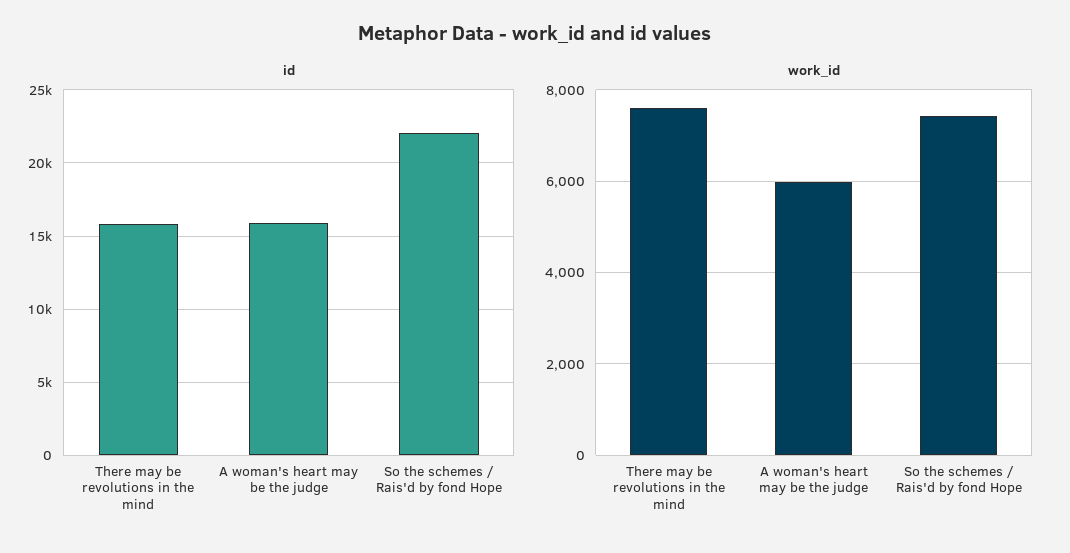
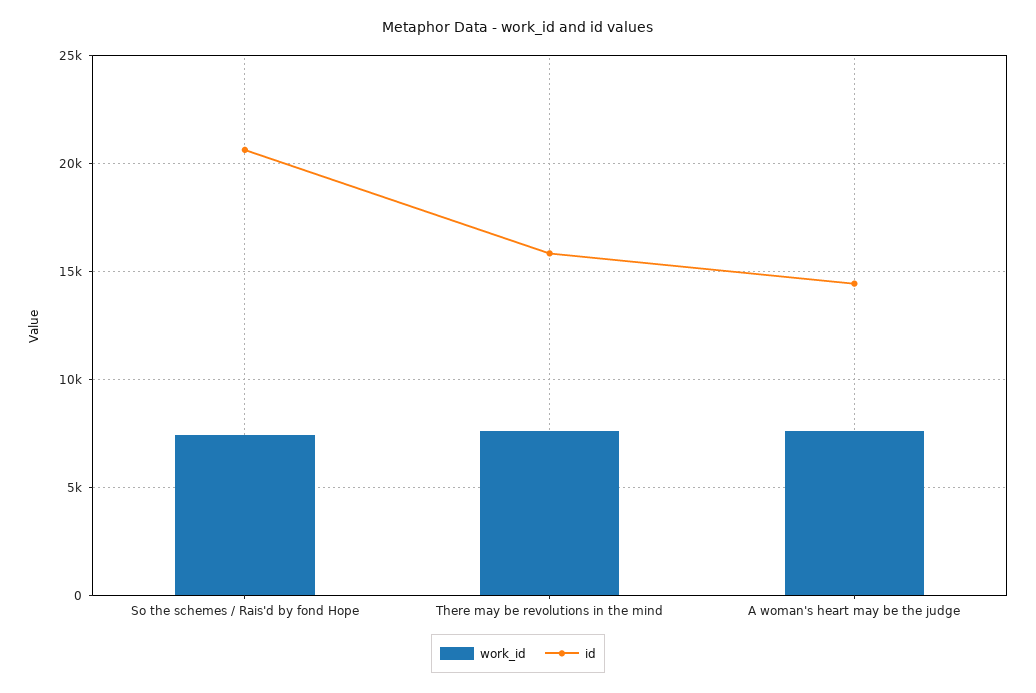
id, A woman's heart may be the judge: 16000 -> 14500
id, So the schemes / Rais'd by fond Hope: 22000 -> 20500
work_id, A woman's heart may be the judge: 6000 -> 7500

